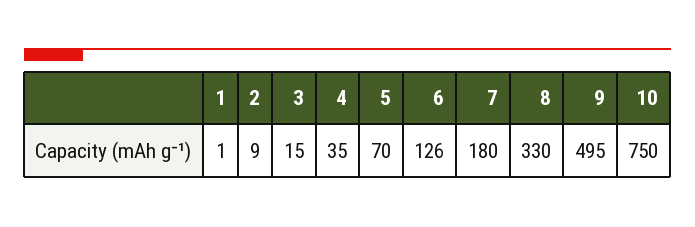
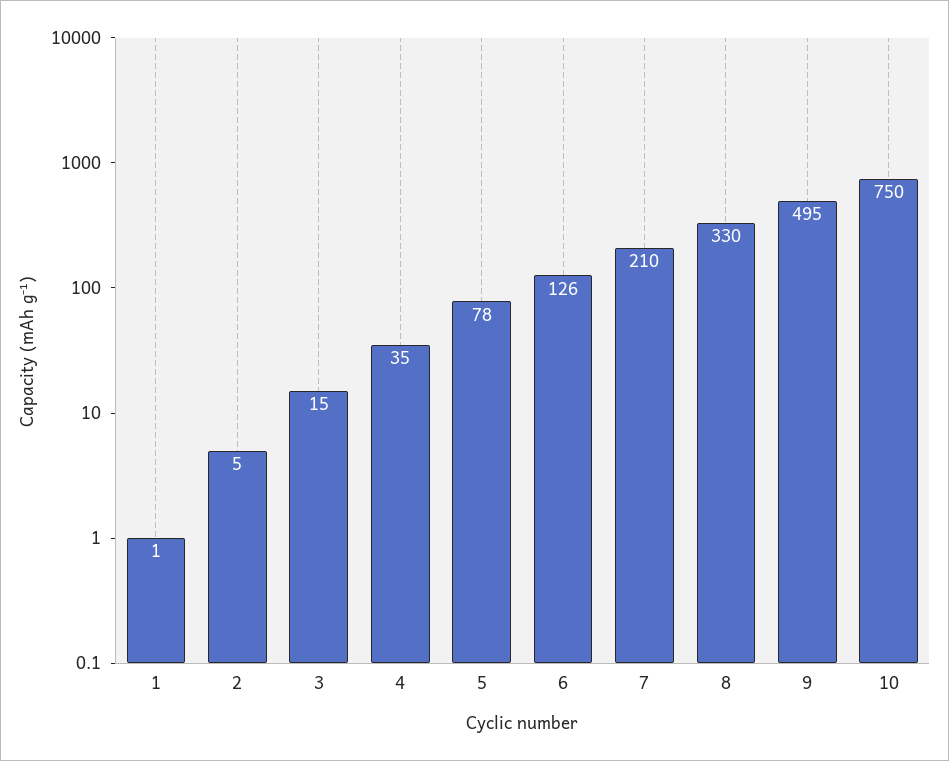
2: 9 -> 5
5: 70 -> 78
7: 180 -> 210

